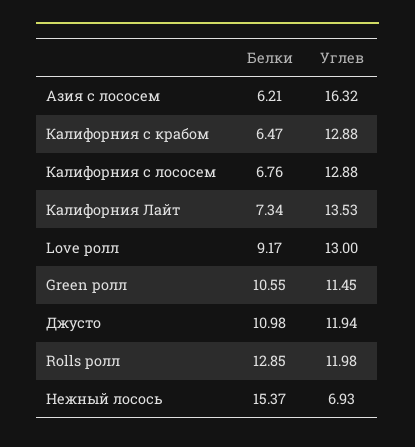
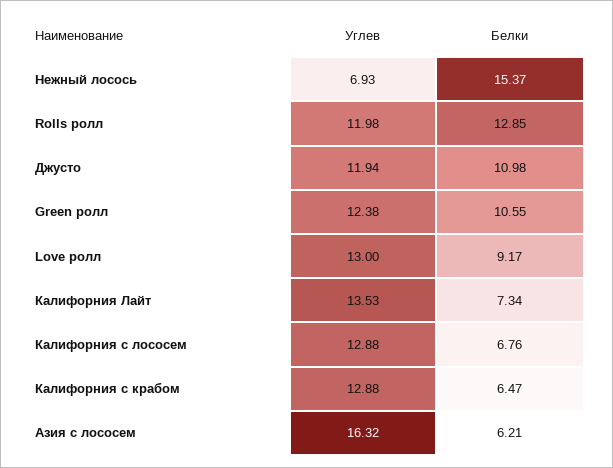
Углев, Green ролл: 11.45 -> 12.38

